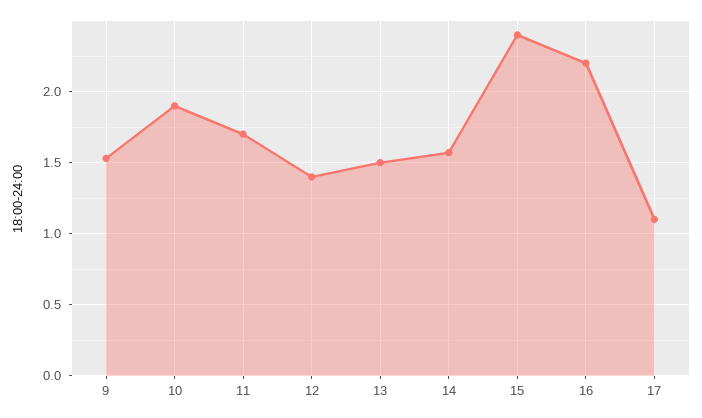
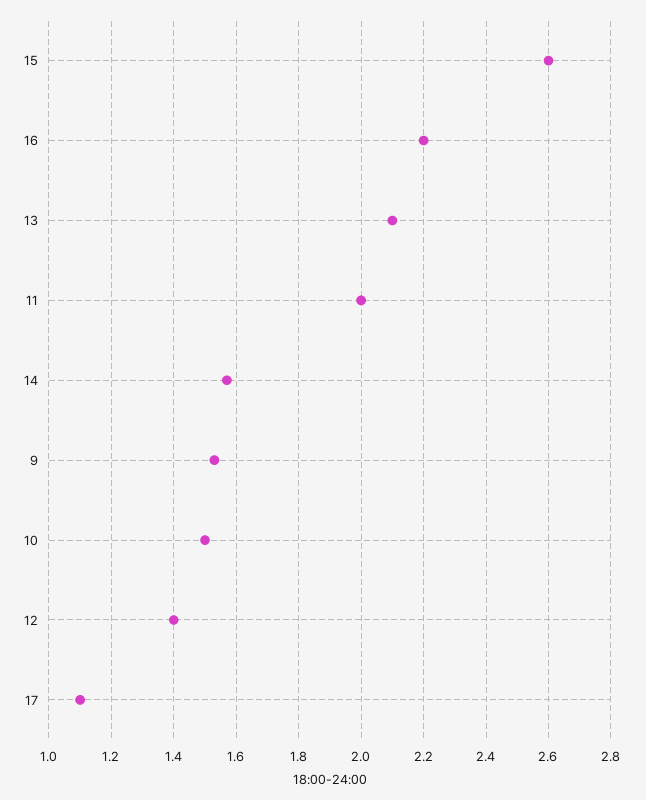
10: 1.9 -> 1.5
11: 1.7 -> 2
13: 1.5 -> 2.1
15: 2.4 -> 2.6

